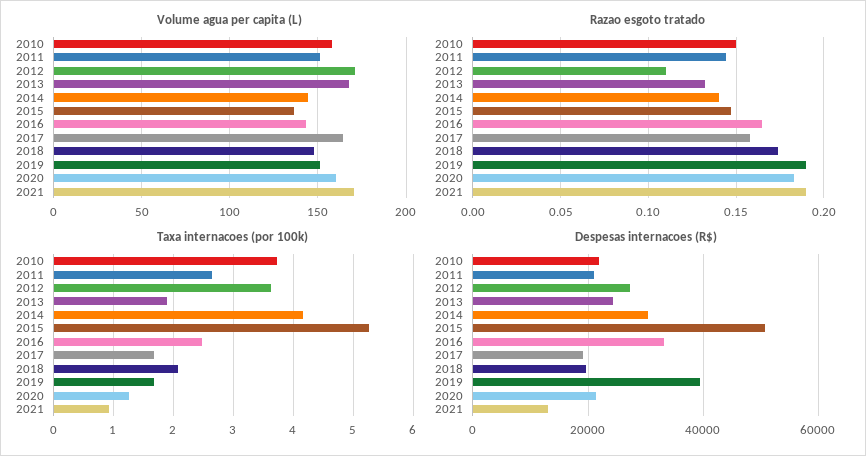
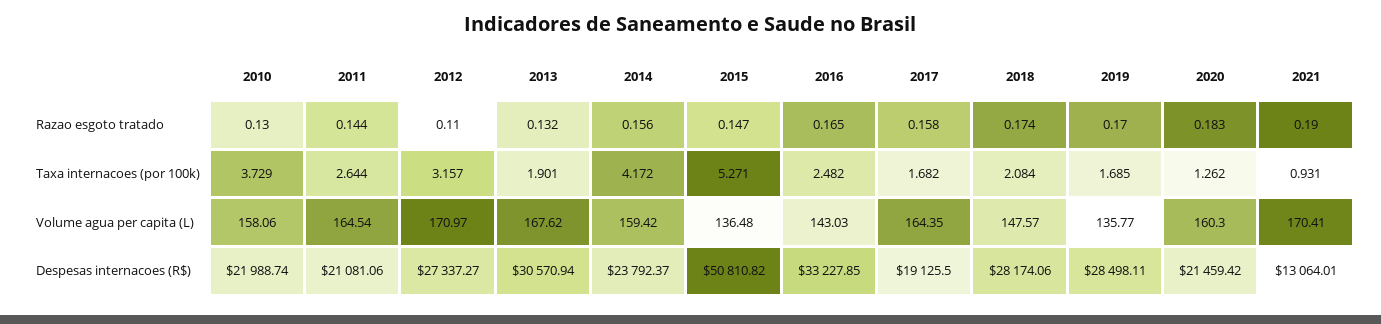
Volume agua per capita (L), 2011: 150 -> 164.54
Volume agua per capita (L), 2014: 145 -> 159.42
Volume agua per capita (L), 2019: 150 -> 135.77
Razao esgoto tratado, 2010: 0.15 -> 0.13
Razao esgoto tratado, 2014: 0.14 -> 0.156
Razao esgoto tratado, 2019: 0.19 -> 0.17
Taxa internacoes (por 100k), 2012: 3.6 -> 3.157
Despesas internacoes (R$), 2013: 24000 -> 30570.94
Despesas internacoes (R$), 2014: 30000 -> 23792.37
Despesas internacoes (R$), 2018: 20000 -> 28174.06
Despesas internacoes (R$), 2019: 40000 -> 28498.11

